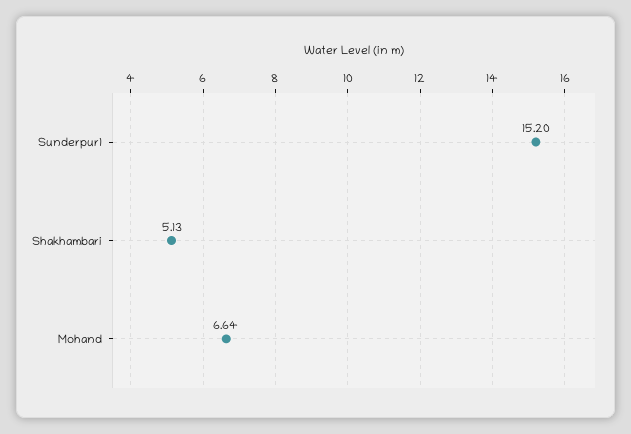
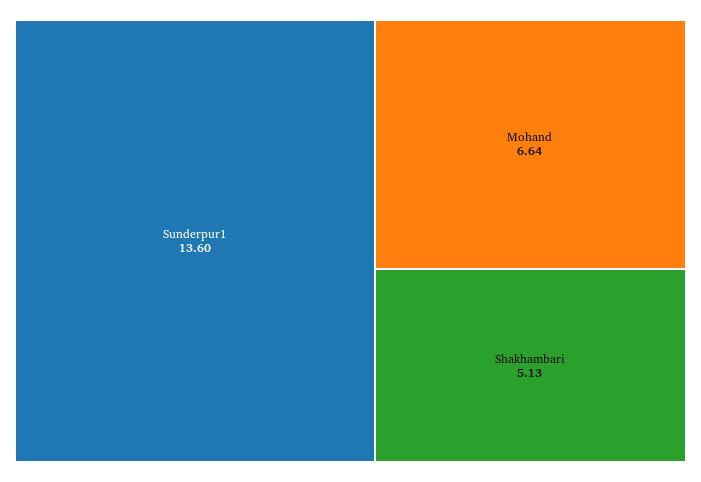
Sunderpur1: 15.2 -> 13.6

